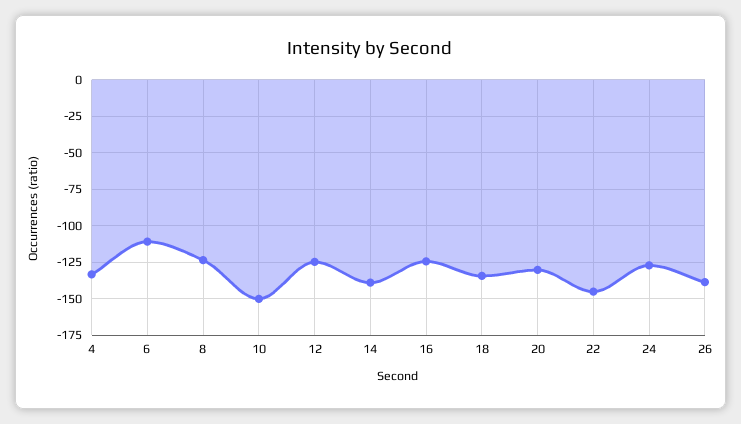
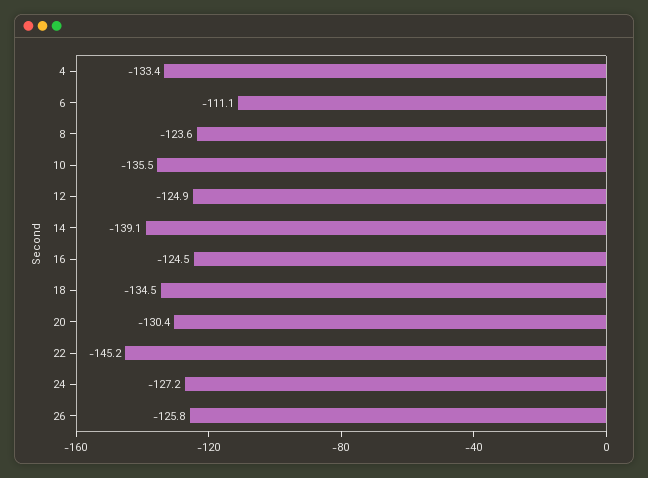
10: -150 -> -135.5
26: -140 -> -125.8

